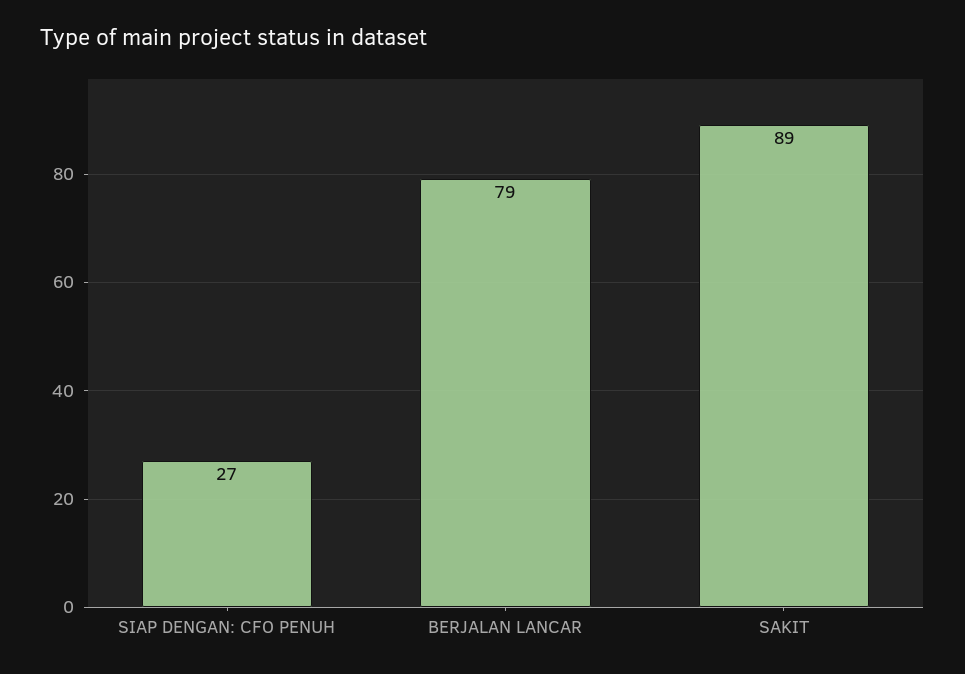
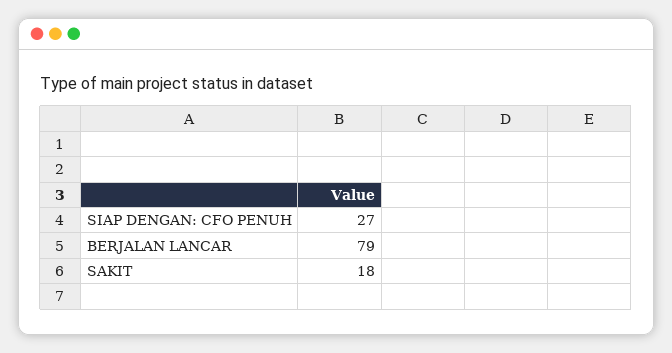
SAKIT: 89 -> 18

